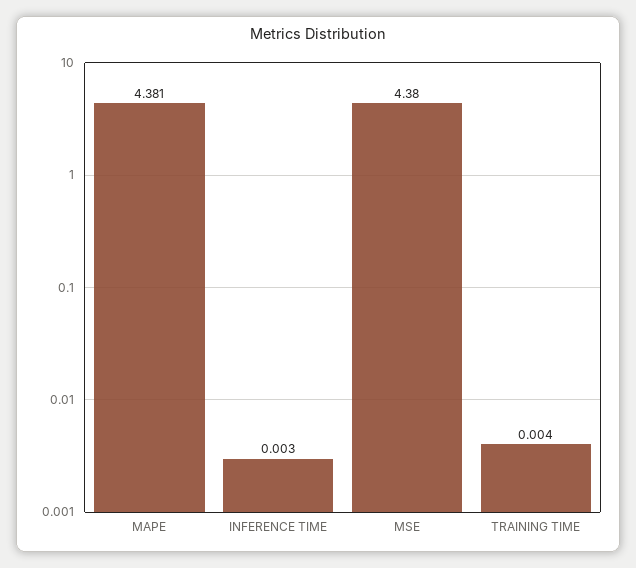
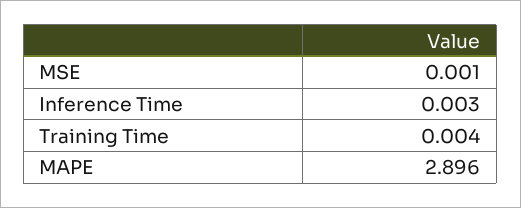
MAPE: 4.381 -> 2.896
MSE: 4.38 -> 0.001

